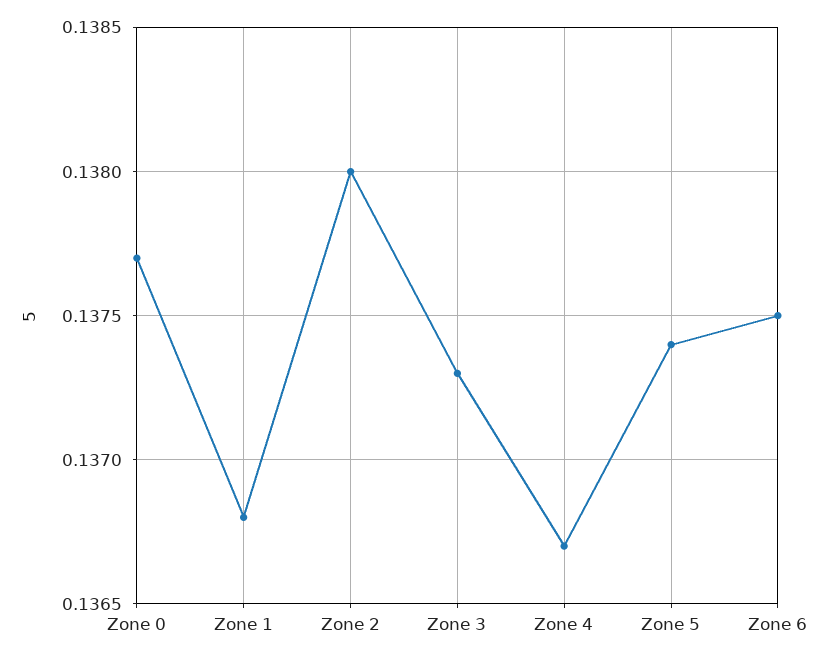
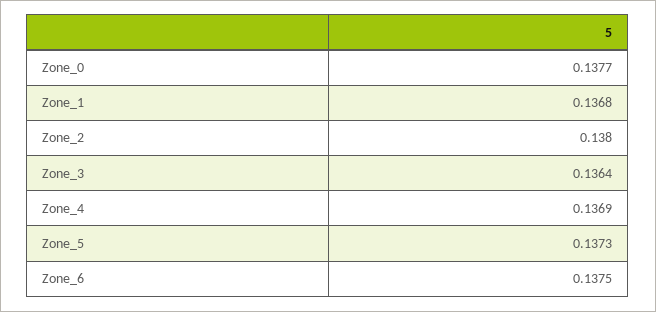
Zone 3: 0.1373 -> 0.1364
Zone 4: 0.1367 -> 0.1369
Zone 5: 0.1374 -> 0.1373

